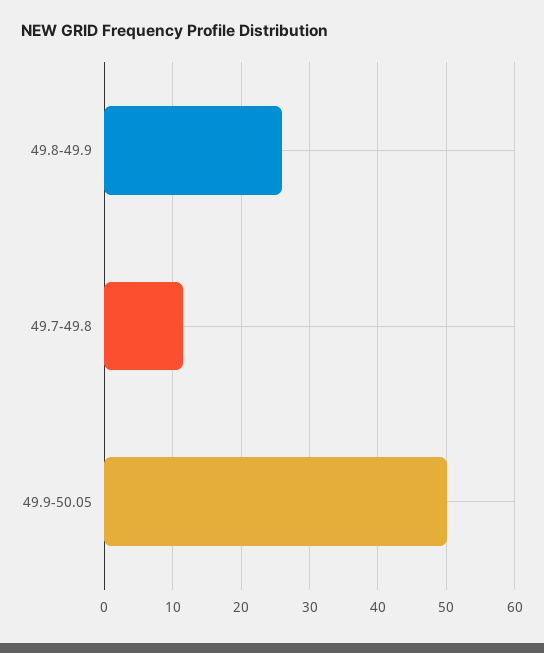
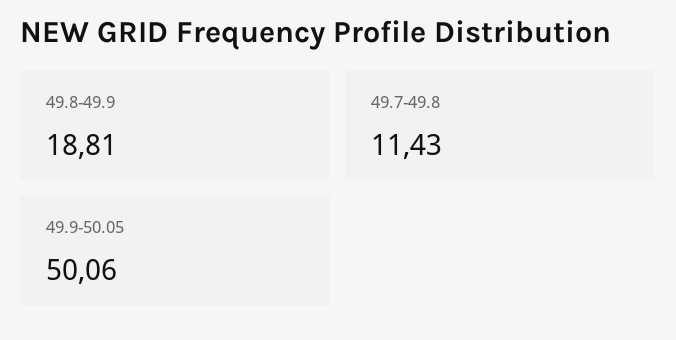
49.8-49.9: 26 -> 18.81

